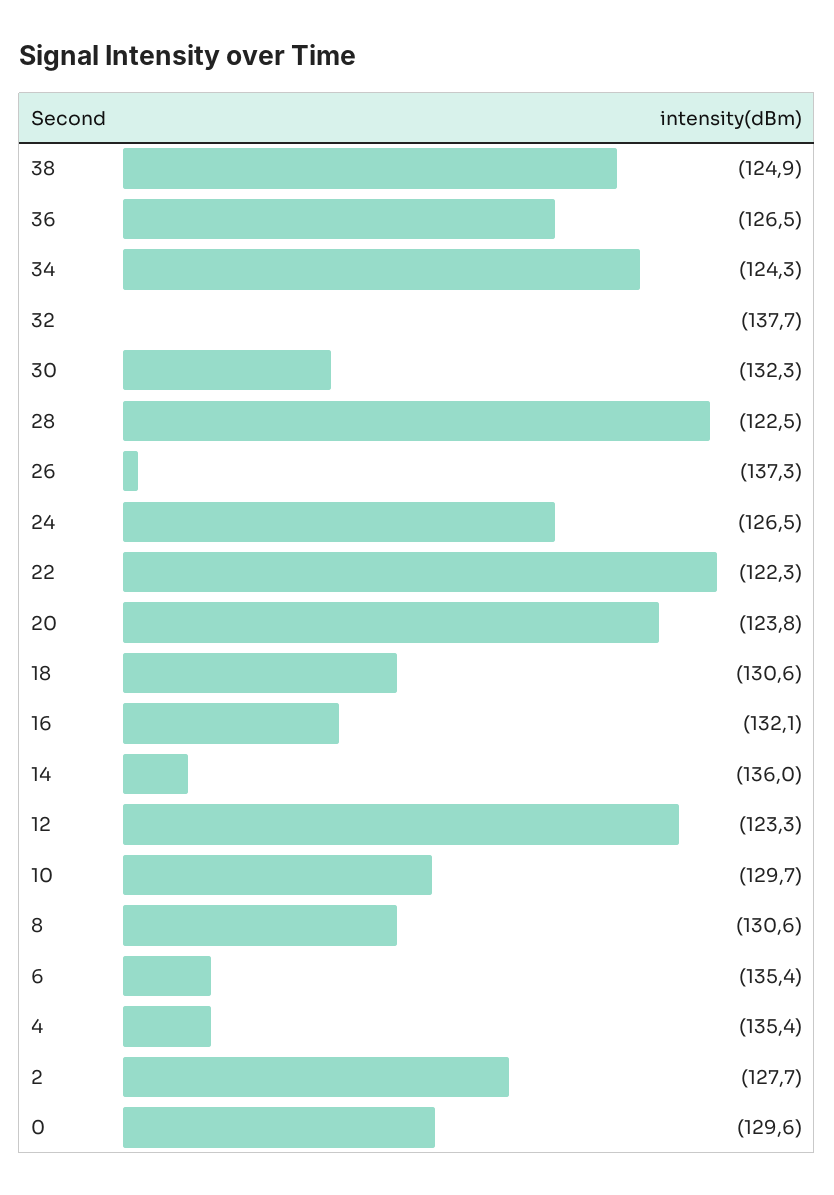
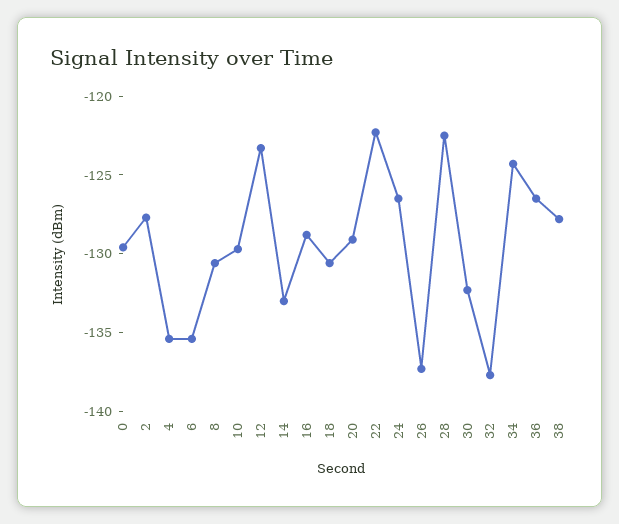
38: -124.9 -> -128
20: -123.8 -> -129
16: -132.1 -> -129
14: -136 -> -133

